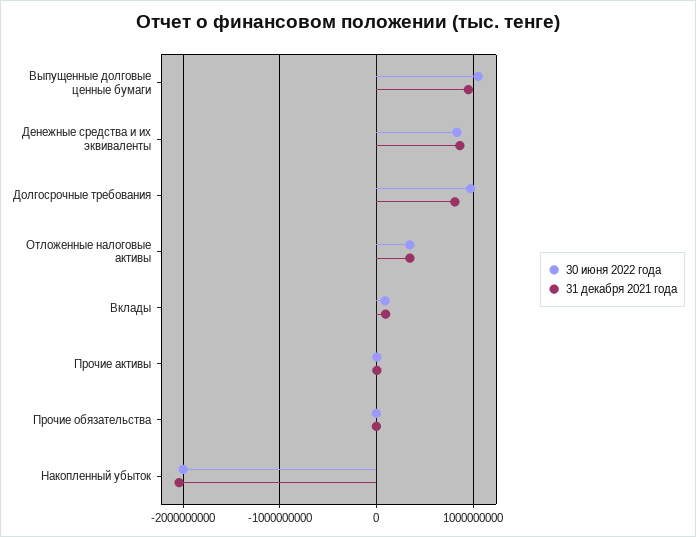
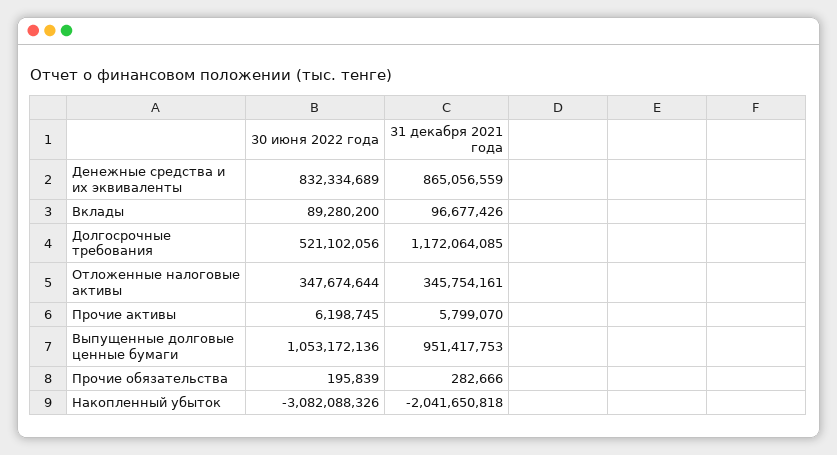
30 июня 2022 года, Долгосрочные требования: 1000000000 -> 521102056
31 декабря 2021 года, Долгосрочные требования: 800000000 -> 1172064085
30 июня 2022 года, Накопленный убыток: -2000000000 -> -3082088326

